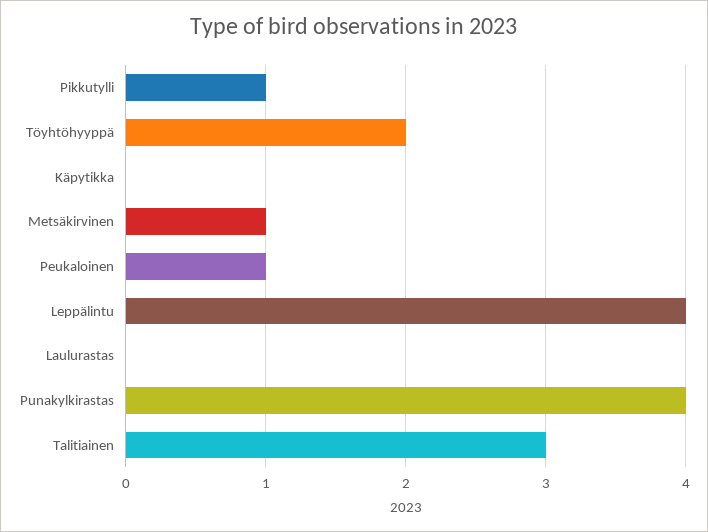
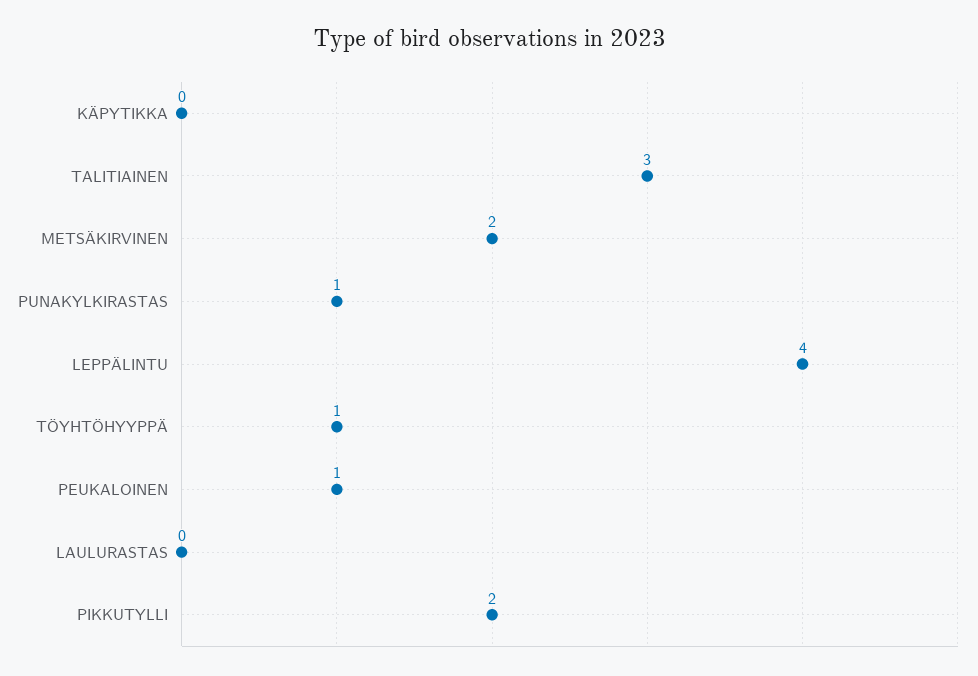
Pikkutylli: 1 -> 2
Töyhtöhyyppä: 2 -> 1
Metsäkirvinen: 1 -> 2
Punakylkirastas: 4 -> 1

